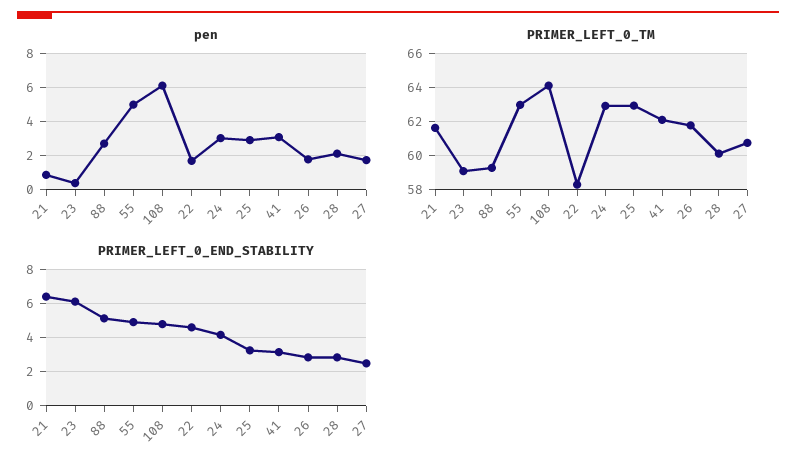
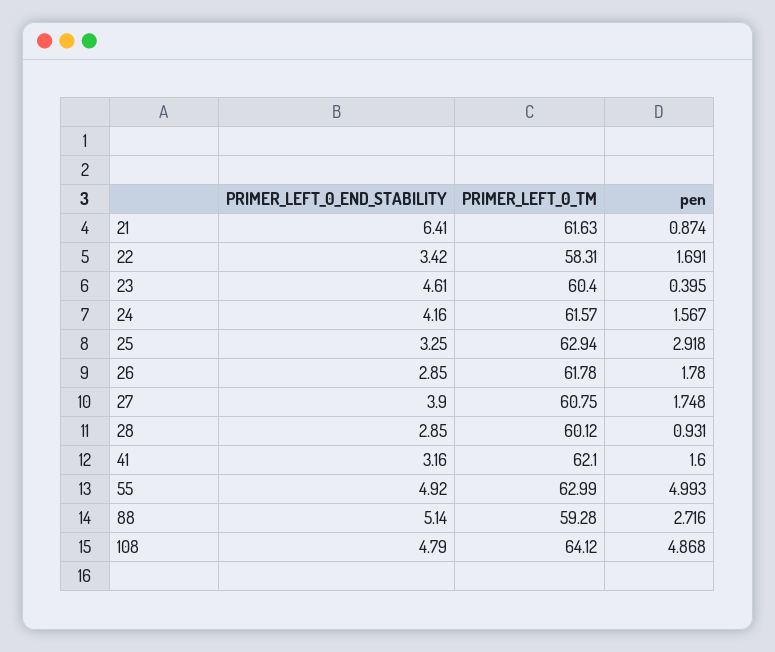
pen, 108: 6 -> 4.868
pen, 24: 3 -> 1.567
pen, 41: 3 -> 1.6
pen, 28: 2 -> 0.931
PRIMER_LEFT_0_TM, 23: 59 -> 60.4
PRIMER_LEFT_0_TM, 24: 63 -> 61.57
PRIMER_LEFT_0_END_STABILITY, 23: 6 -> 4.61
PRIMER_LEFT_0_END_STABILITY, 22: 4.5 -> 3.42
PRIMER_LEFT_0_END_STABILITY, 27: 2.5 -> 3.9

